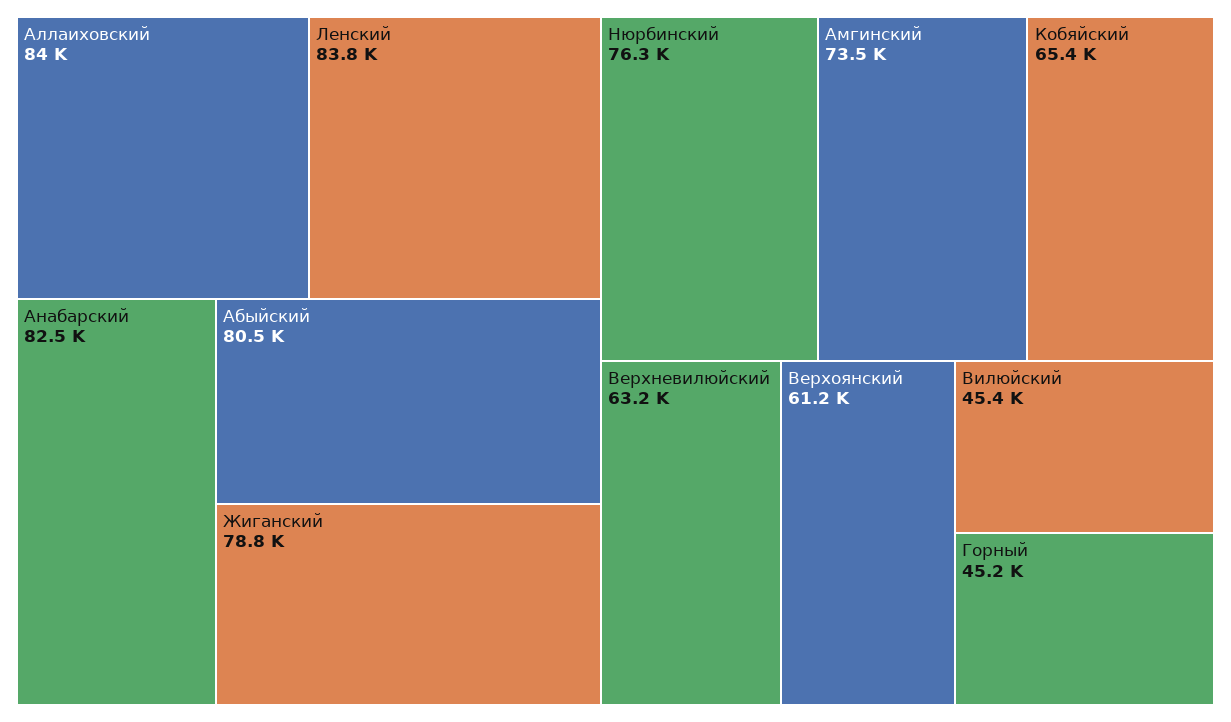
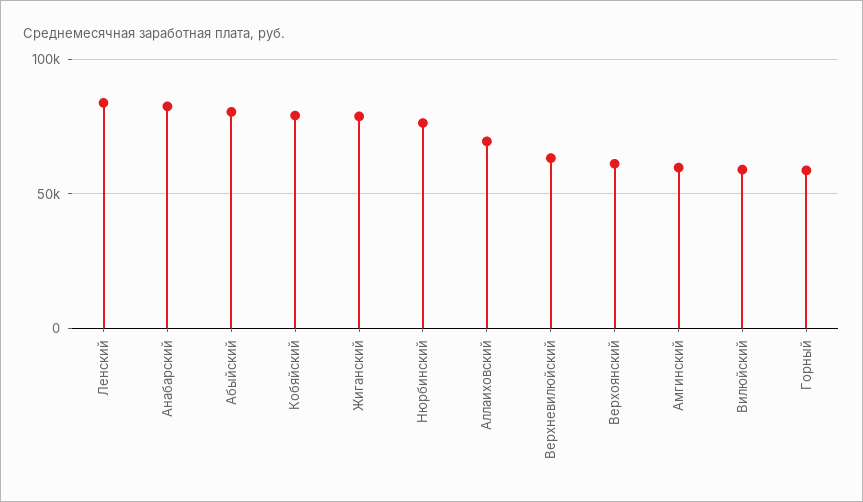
Аллаиховский: 84000 -> 70000
Амгинский: 73500 -> 60000
Кобяйский: 65400 -> 80000
Вилюйский: 45400 -> 60000
Горный: 45200 -> 60000

